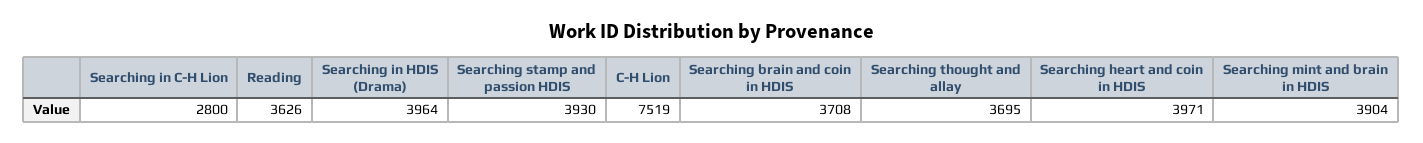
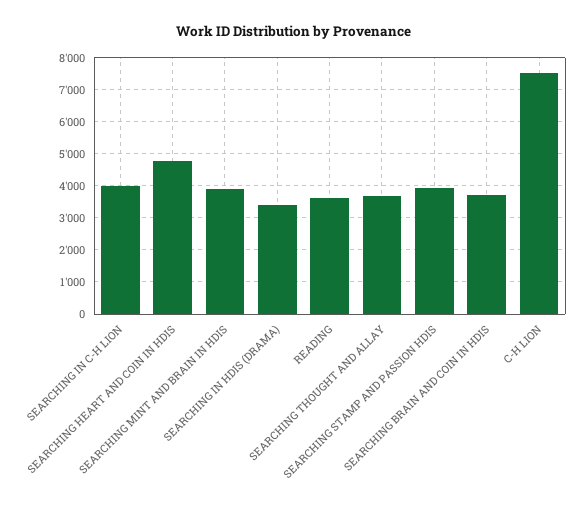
Searching in C-H Lion: 2800 -> 4000
Searching in HDIS (Drama): 3964 -> 3400
Searching heart and coin in HDIS: 3971 -> 4800

